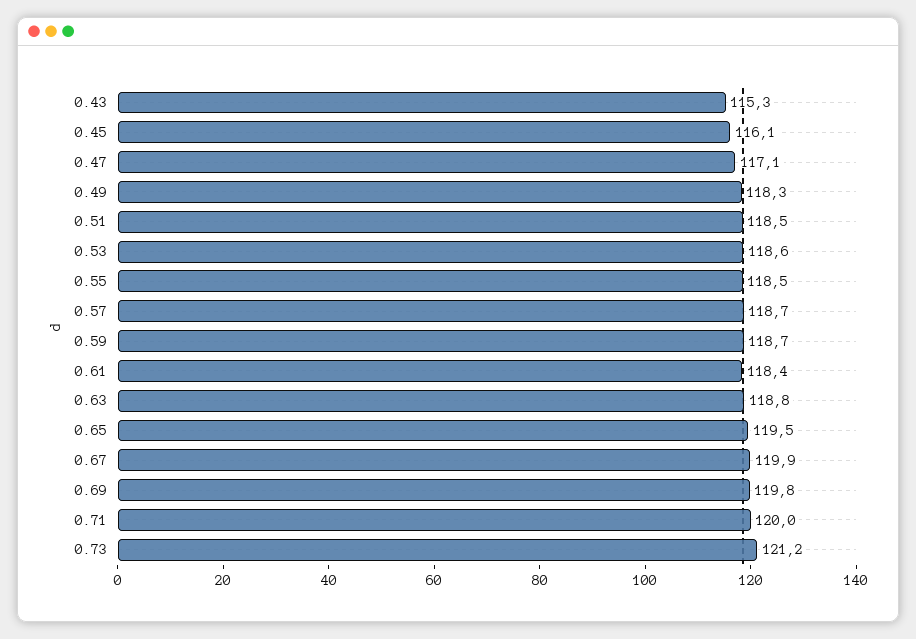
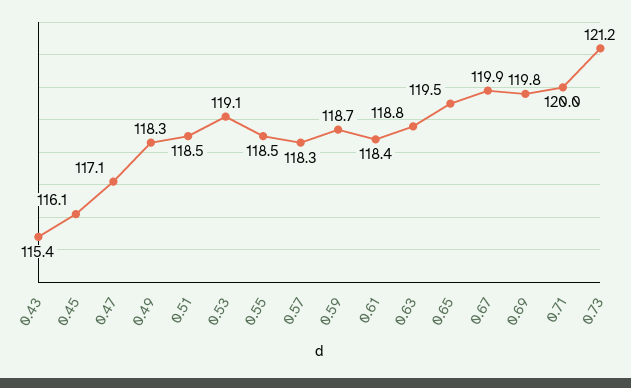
0.43: 115.3 -> 115.4
0.53: 118.6 -> 119.1
0.57: 118.7 -> 118.3

